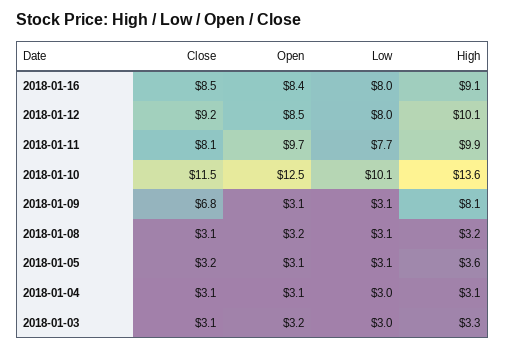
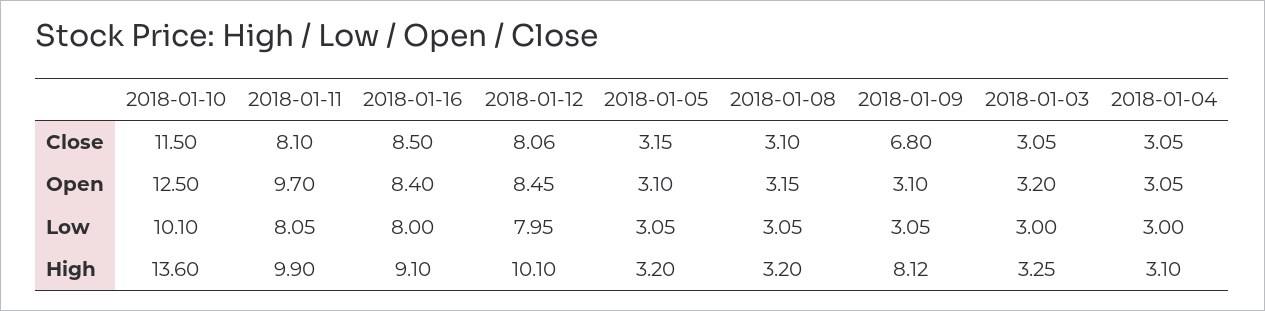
Close, 2018-01-12: 9.2 -> 8.06
Low, 2018-01-11: 7.7 -> 8.05
High, 2018-01-05: 3.6 -> 3.2

